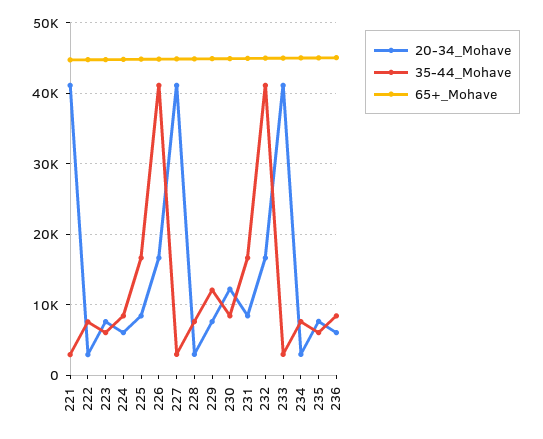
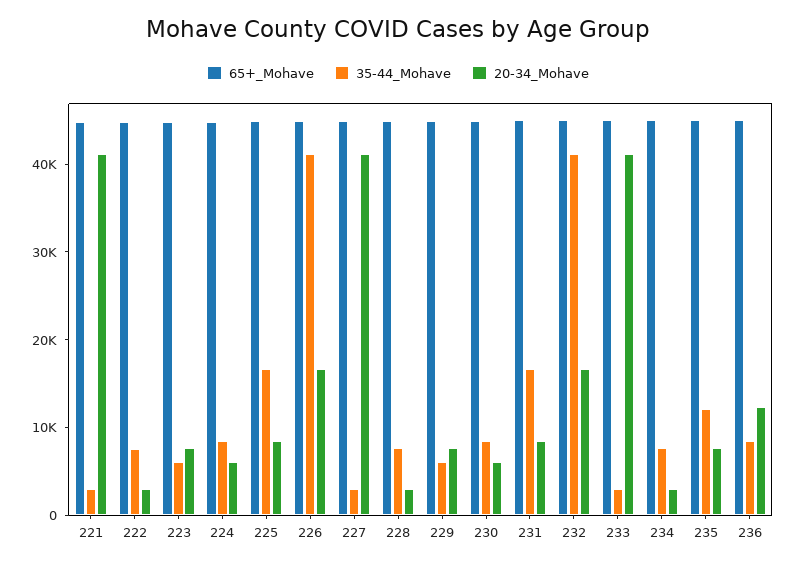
35-44_Mohave, 229: 12000 -> 6000
20-34_Mohave, 230: 12000 -> 6000
35-44_Mohave, 235: 6000 -> 12000
20-34_Mohave, 236: 6000 -> 12000

